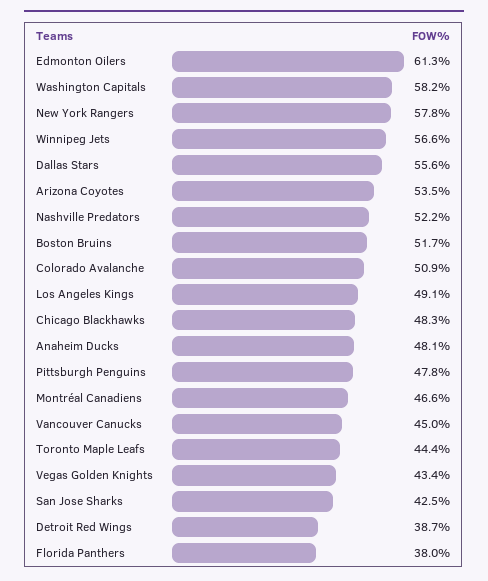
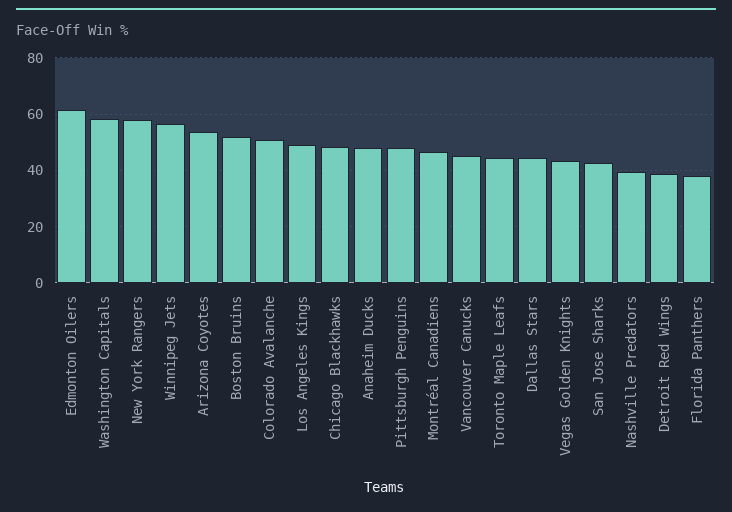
Dallas Stars: 55.6 -> 45
Nashville Predators: 52.2 -> 40

